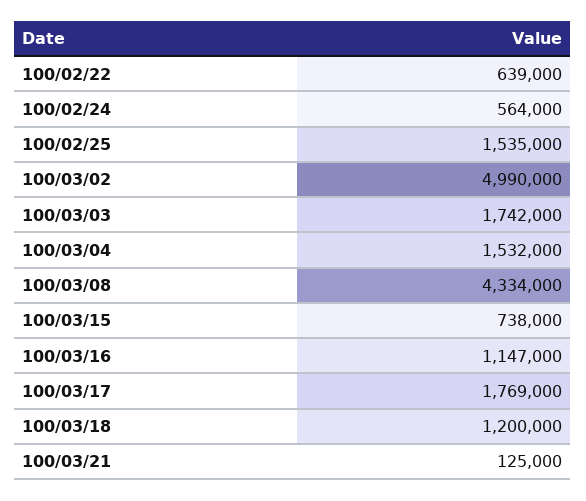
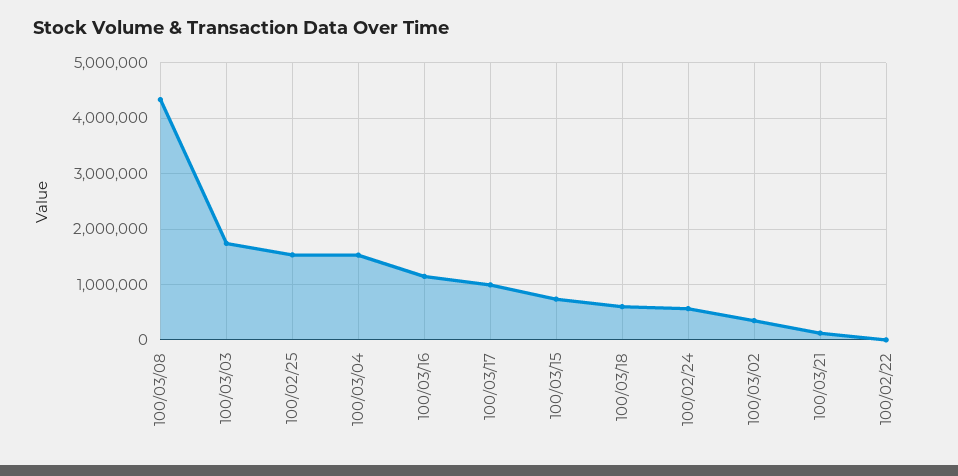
100/02/22: 639000 -> 0
100/03/02: 4990000 -> 400000
100/03/17: 1769000 -> 1000000
100/03/18: 1200000 -> 600000

